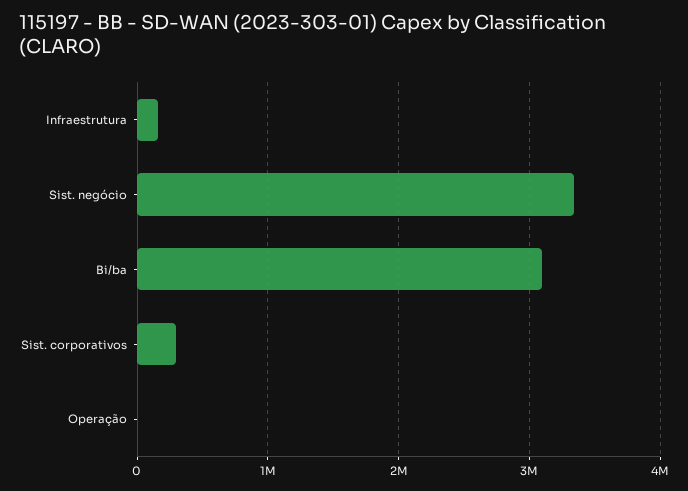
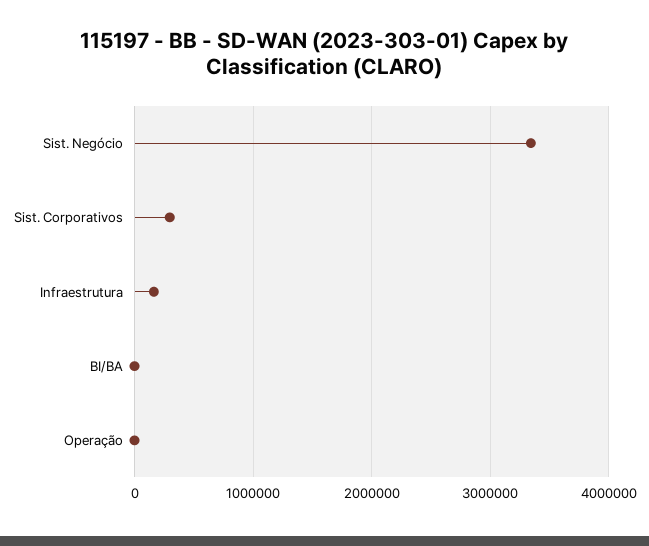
Bi/ba: 3100000 -> 0

